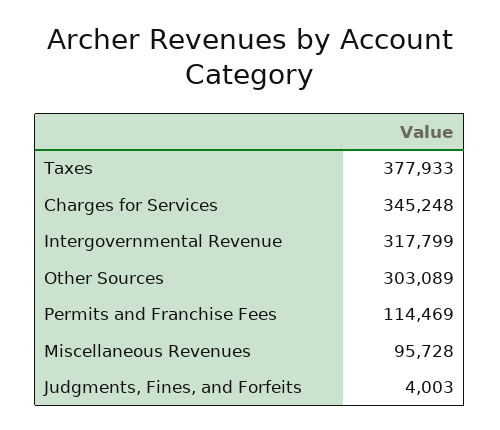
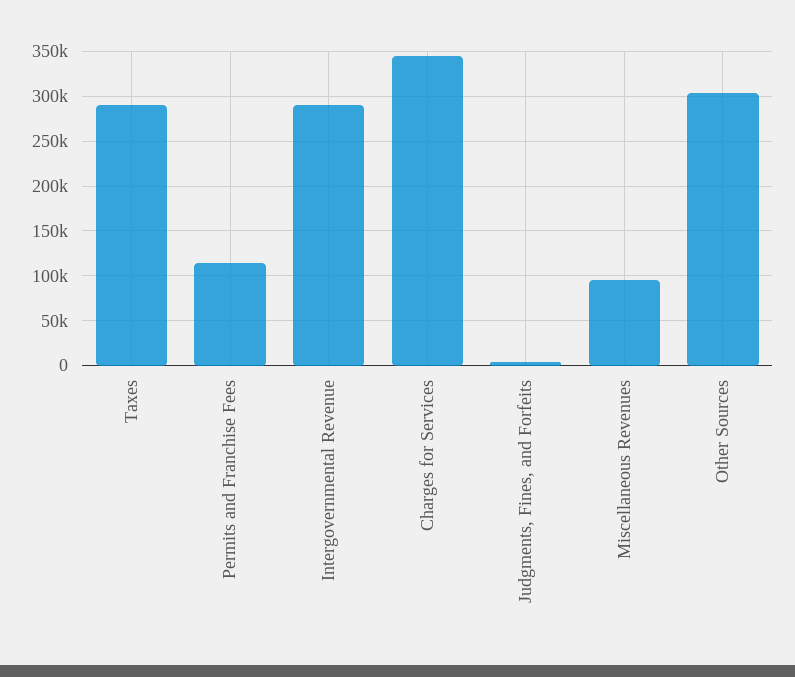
Taxes: 377933 -> 290000
Intergovernmental Revenue: 317799 -> 290000

